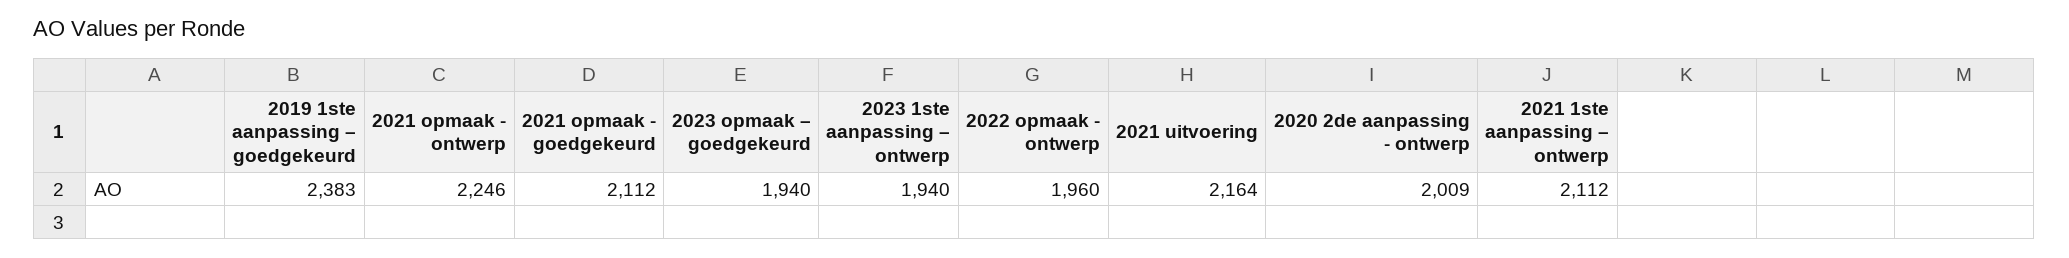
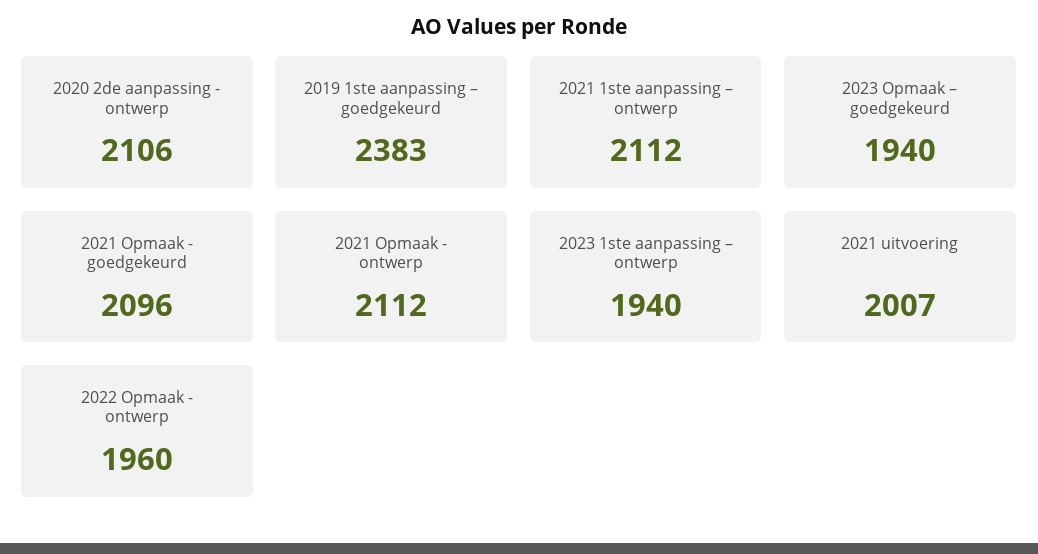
2021 opmaak - ontwerp: 2246 -> 2112
2021 opmaak - goedgekeurd: 2112 -> 2096
2021 uitvoering: 2164 -> 2007
2020 2de aanpassing - ontwerp: 2009 -> 2106

